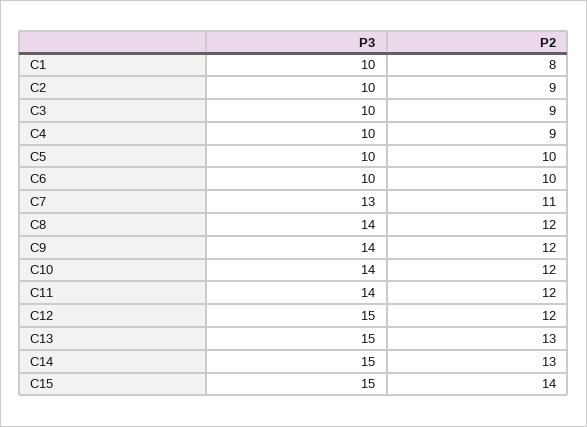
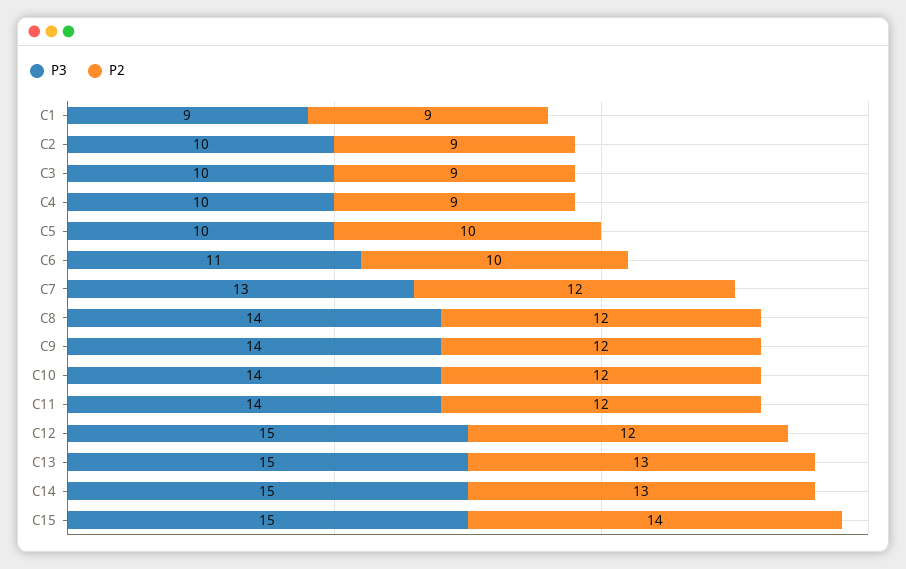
P3, C1: 10 -> 9
P2, C1: 8 -> 9
P3, C6: 10 -> 11
P2, C7: 11 -> 12

